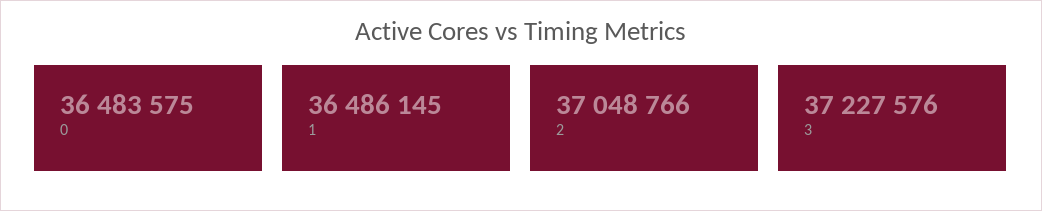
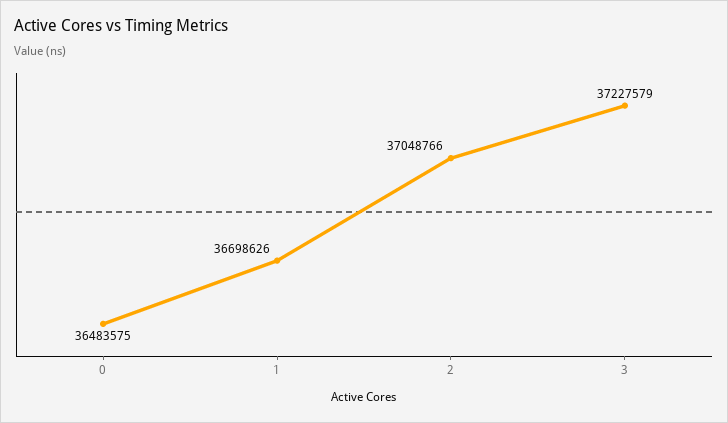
1: 36486145 -> 36698626
3: 37227576 -> 37227579

